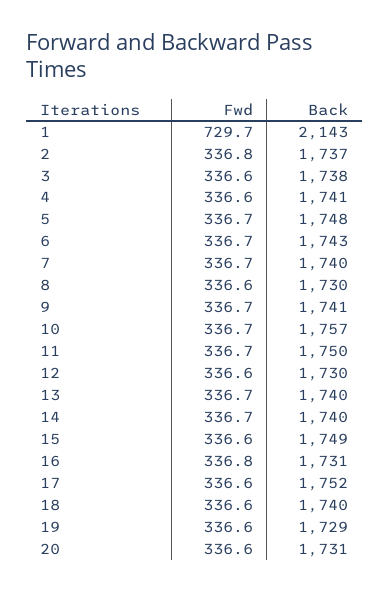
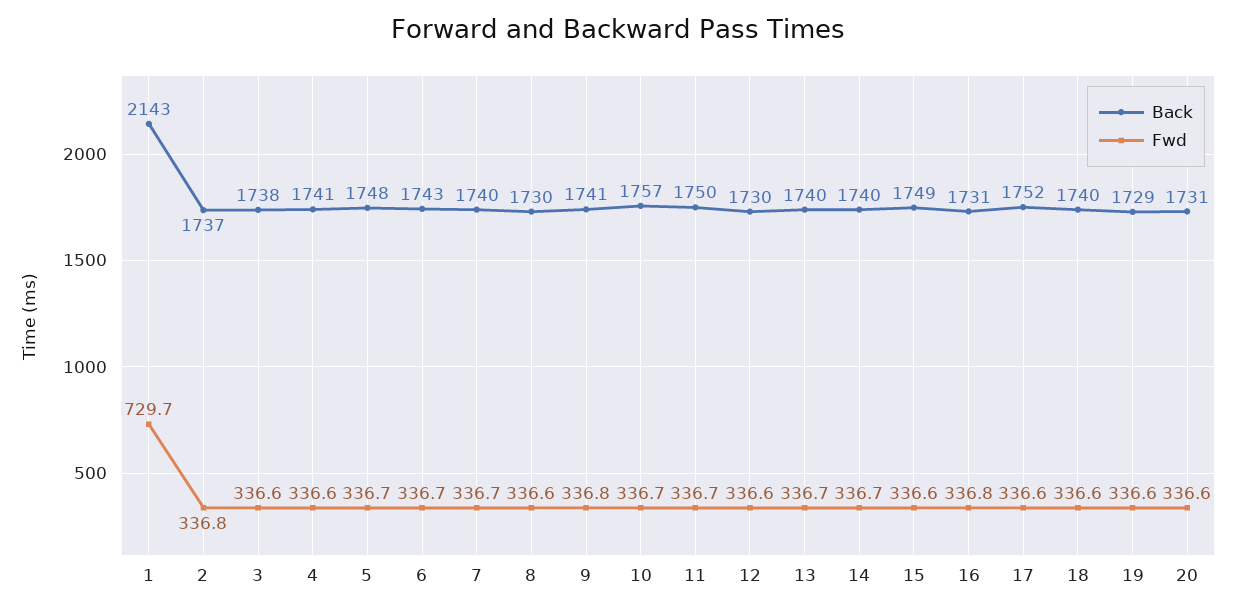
Fwd, 9: 336.7 -> 336.8

